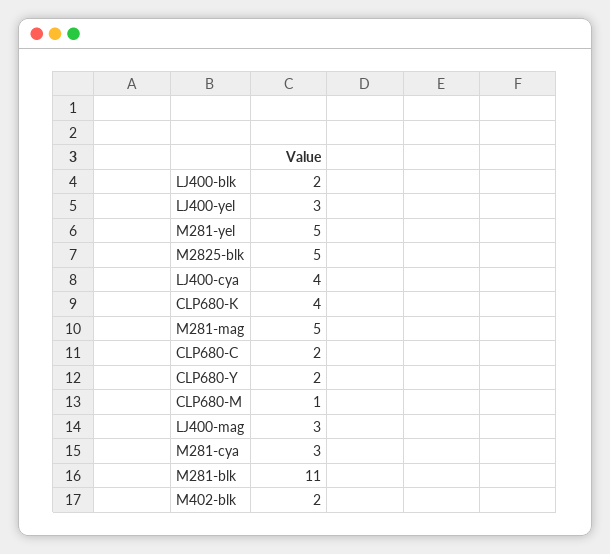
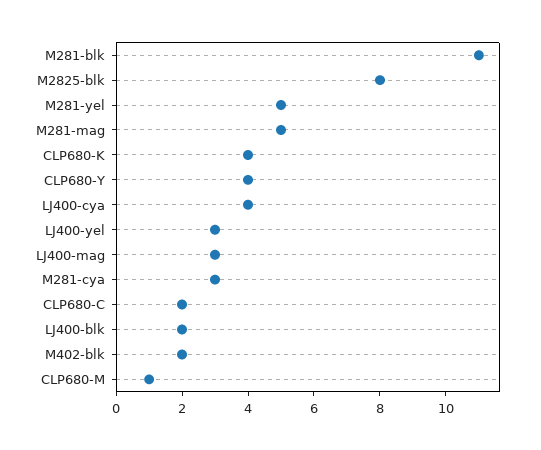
M2825-blk: 5 -> 8
CLP680-Y: 2 -> 4

